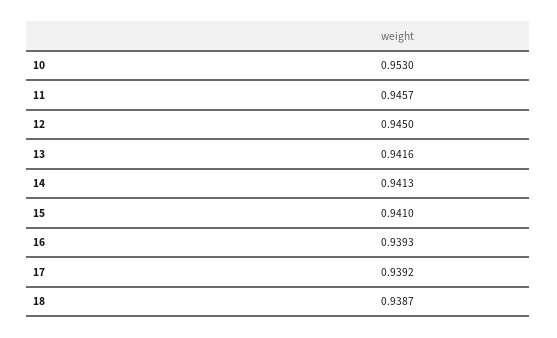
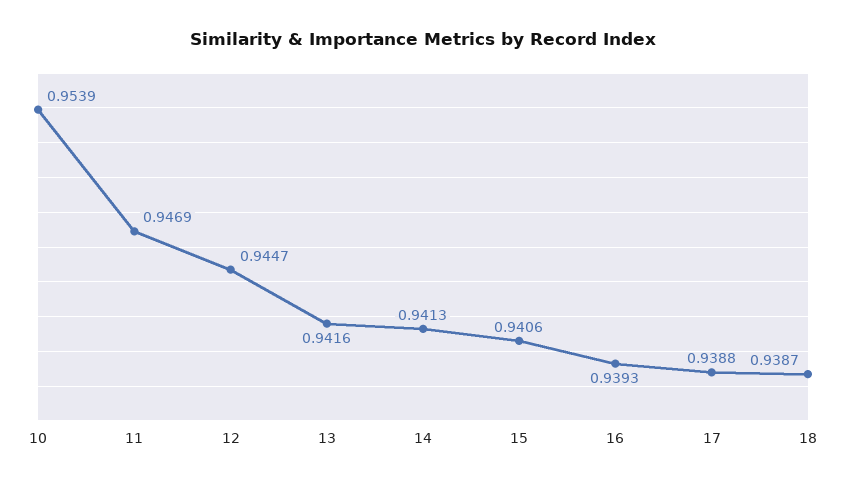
10: 0.953 -> 0.9539
11: 0.9457 -> 0.9469
12: 0.945 -> 0.9447
15: 0.941 -> 0.9406
17: 0.9392 -> 0.9388

